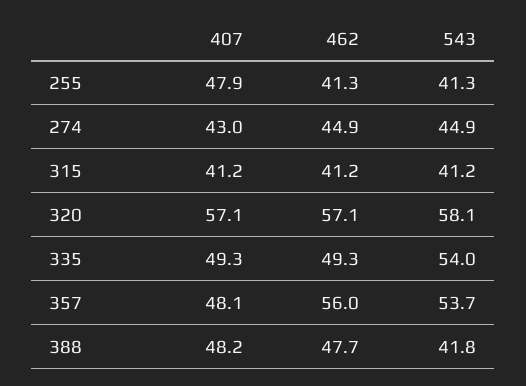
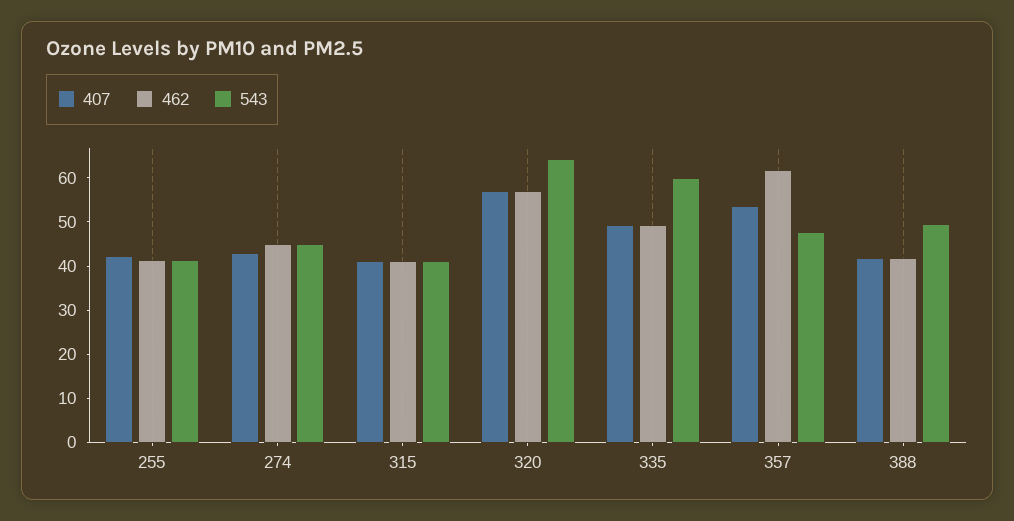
407, 255: 47.9 -> 42
543, 320: 58.1 -> 64
543, 335: 54 -> 60
407, 357: 48.1 -> 54
462, 357: 56 -> 62
543, 357: 53.7 -> 48
407, 388: 48.2 -> 42
462, 388: 47.7 -> 42
543, 388: 41.8 -> 50

